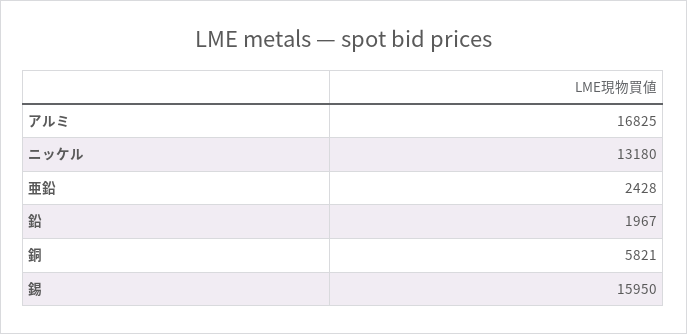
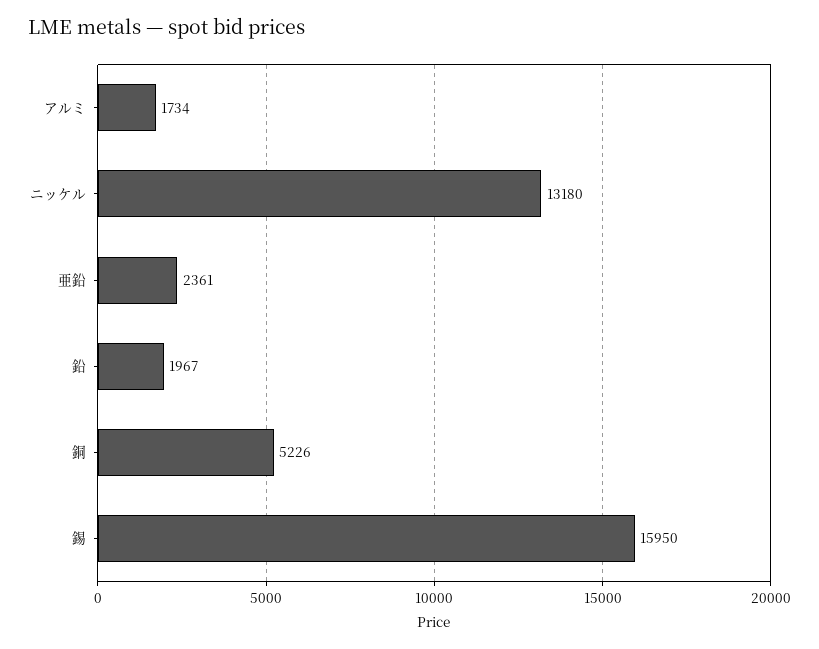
アルミ: 16825 -> 1734
亜鉛: 2428 -> 2361
銅: 5821 -> 5226

